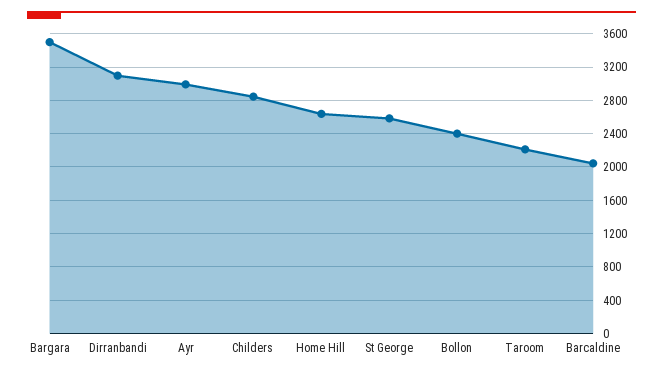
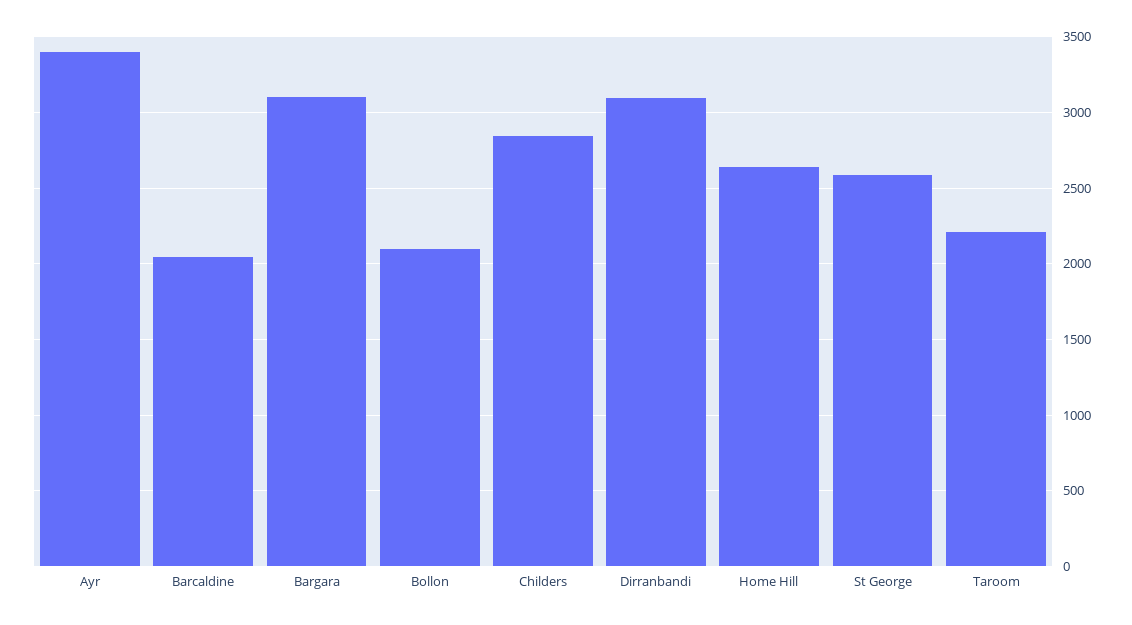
Bargara: 3500 -> 3100
Ayr: 3000 -> 3400
Bollon: 2400 -> 2100

